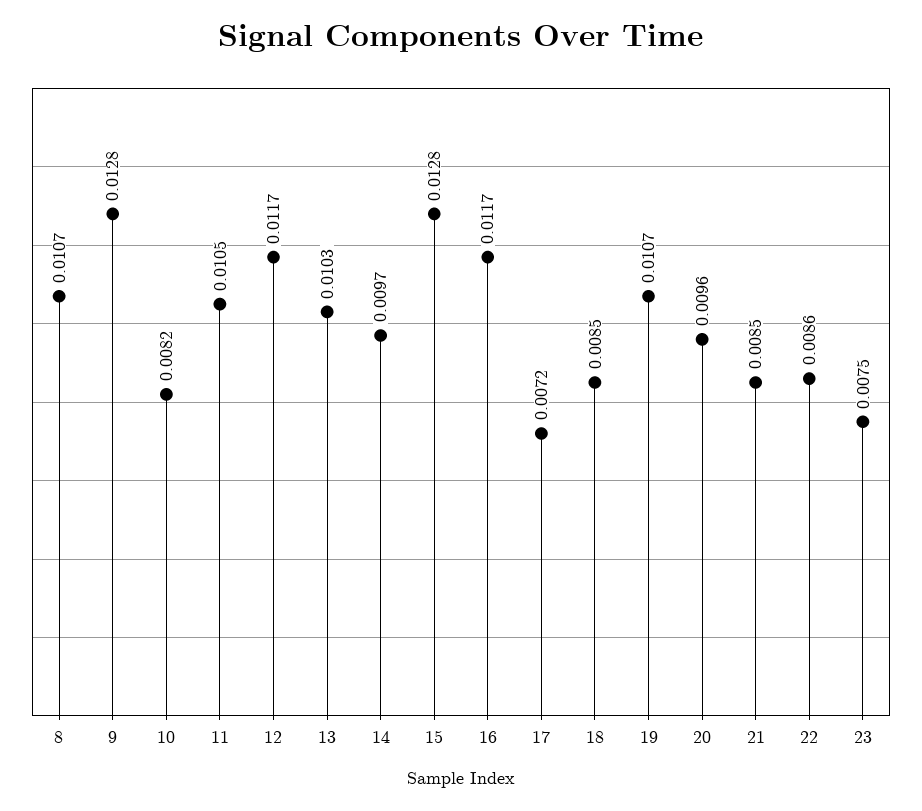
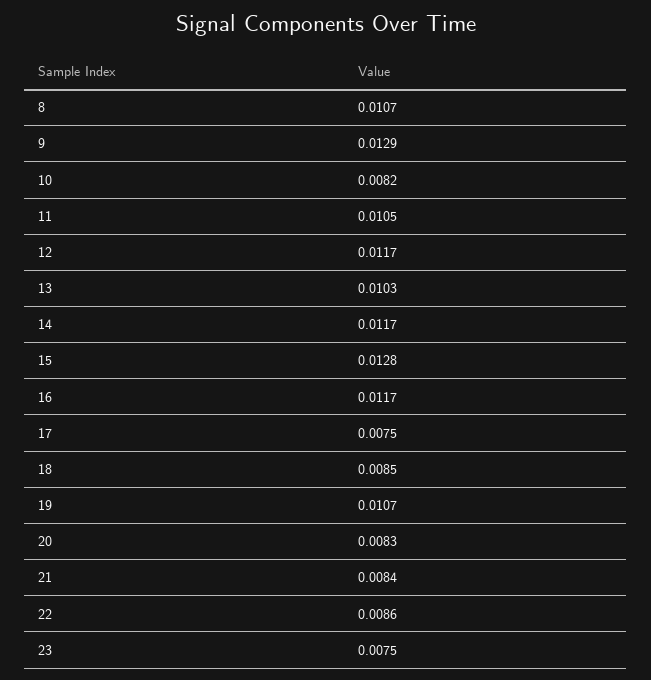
9: 0.0128 -> 0.0129
14: 0.0097 -> 0.0117
17: 0.0072 -> 0.0075
20: 0.0096 -> 0.0083
21: 0.0085 -> 0.0084

